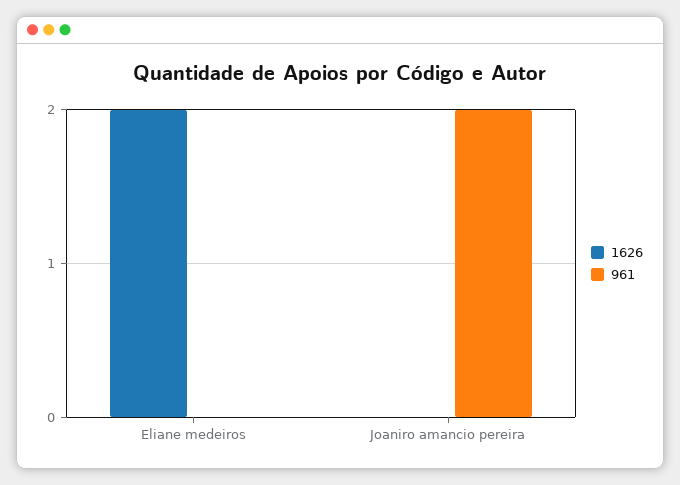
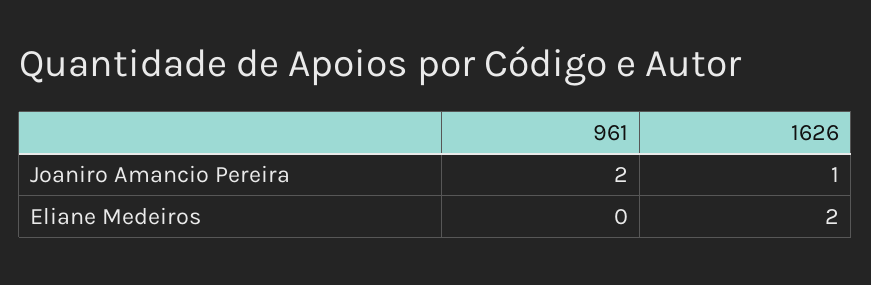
1626, Joaniro amancio pereira: 0 -> 1

